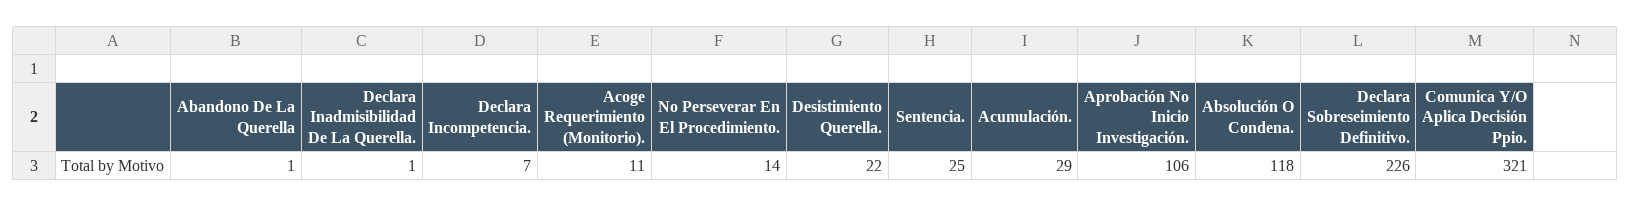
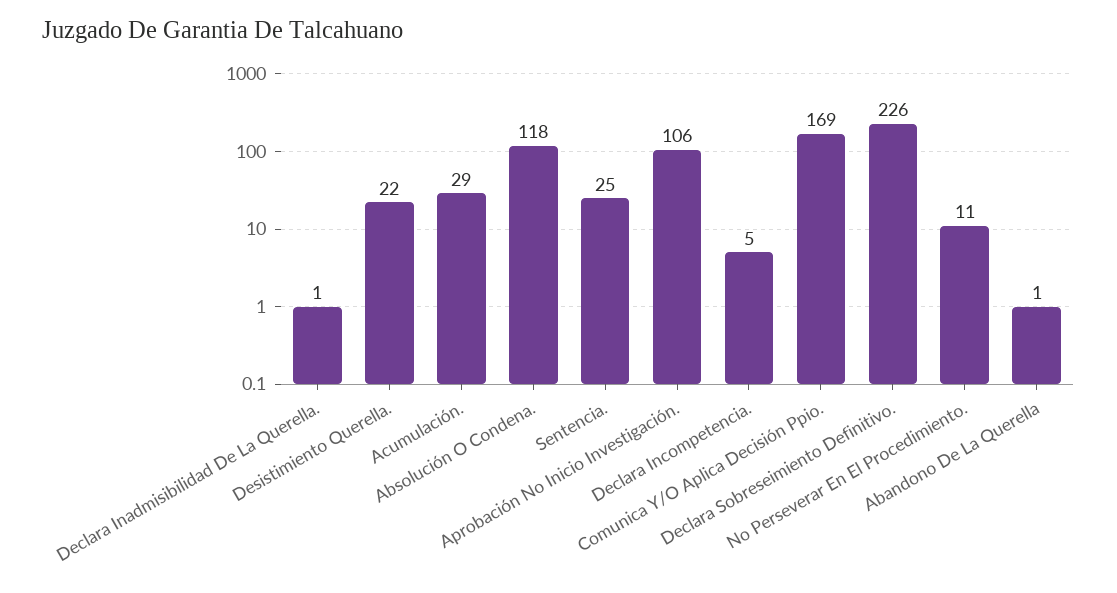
Declara Incompetencia.: 7 -> 5
Acoge Requerimiento (Monitorio).: 11 -> none
No Perseverar En El Procedimiento.: 14 -> 11
Comunica Y/O Aplica Decisión Ppio.: 321 -> 169

